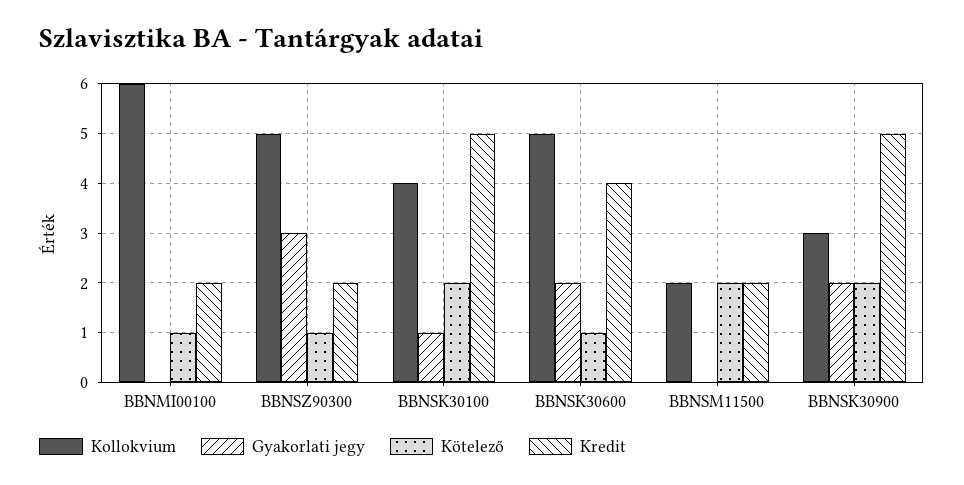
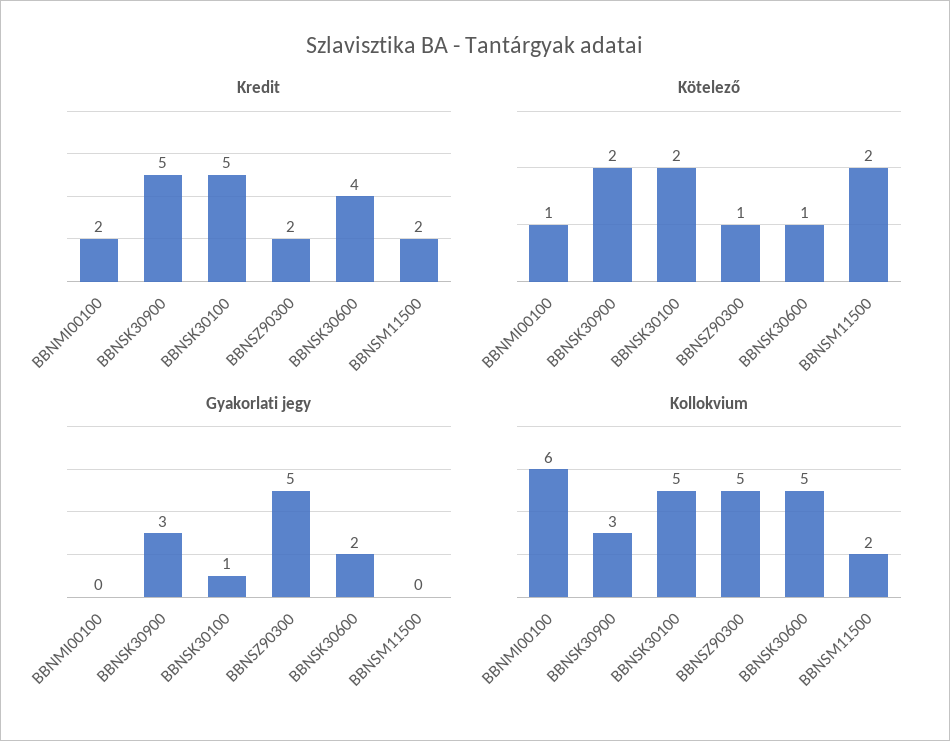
Gyakorlati jegy, BBNSZ90300: 3 -> 5
Kollokvium, BBNSK30100: 4 -> 5
Gyakorlati jegy, BBNSK30900: 2 -> 3

